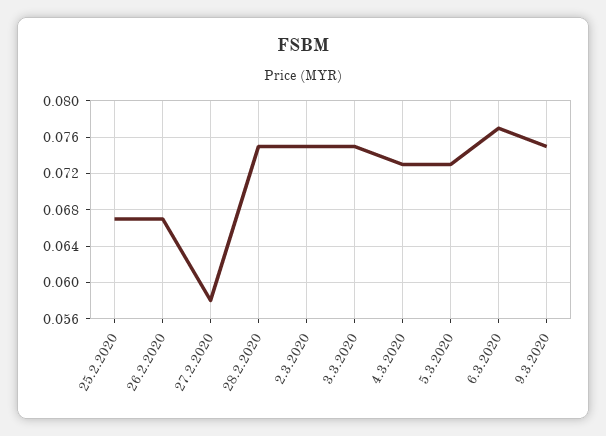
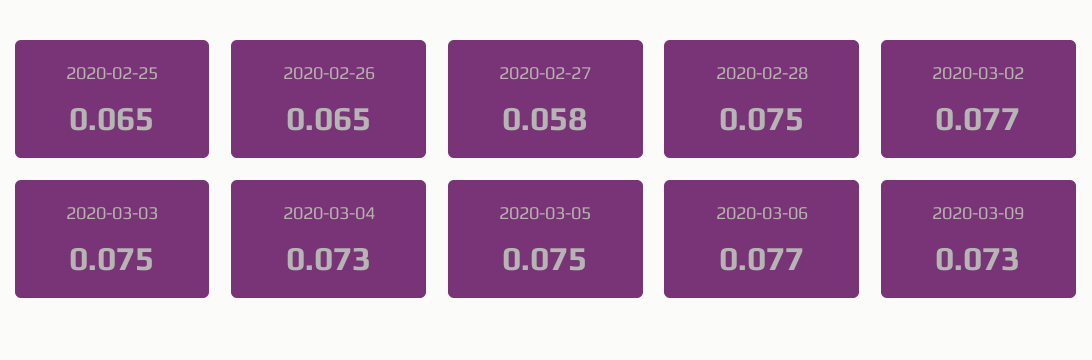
25.2.2020: 0.067 -> 0.065
26.2.2020: 0.067 -> 0.065
2.3.2020: 0.075 -> 0.077
5.3.2020: 0.073 -> 0.075
9.3.2020: 0.075 -> 0.073

